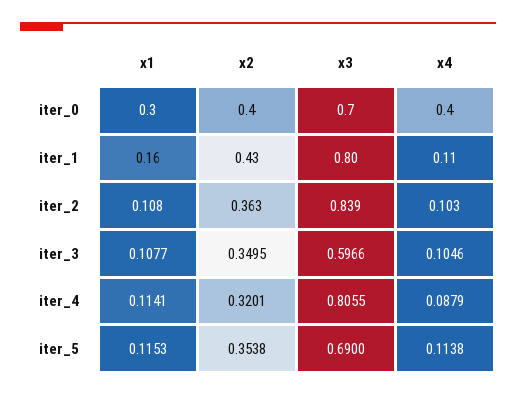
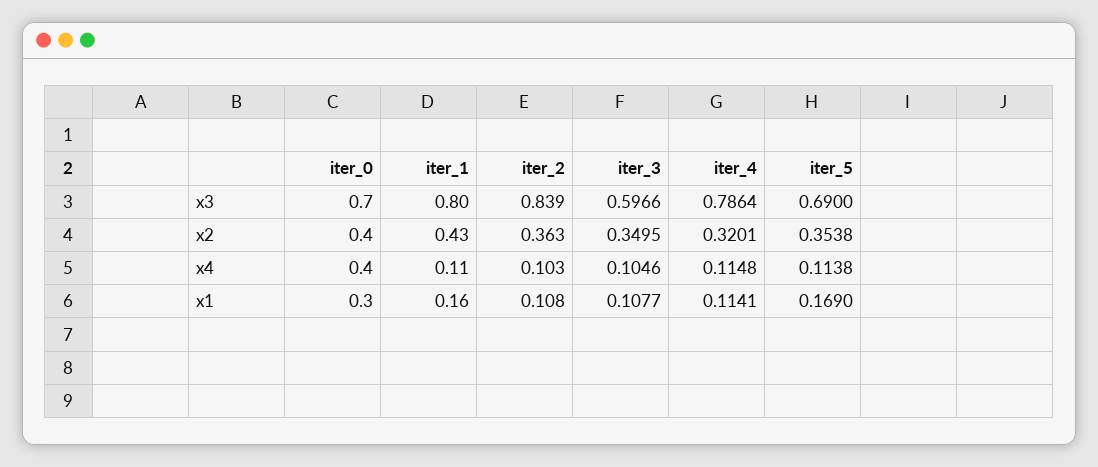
x3, iter_4: 0.8055 -> 0.7864
x4, iter_4: 0.0879 -> 0.1148
x1, iter_5: 0.1153 -> 0.169

